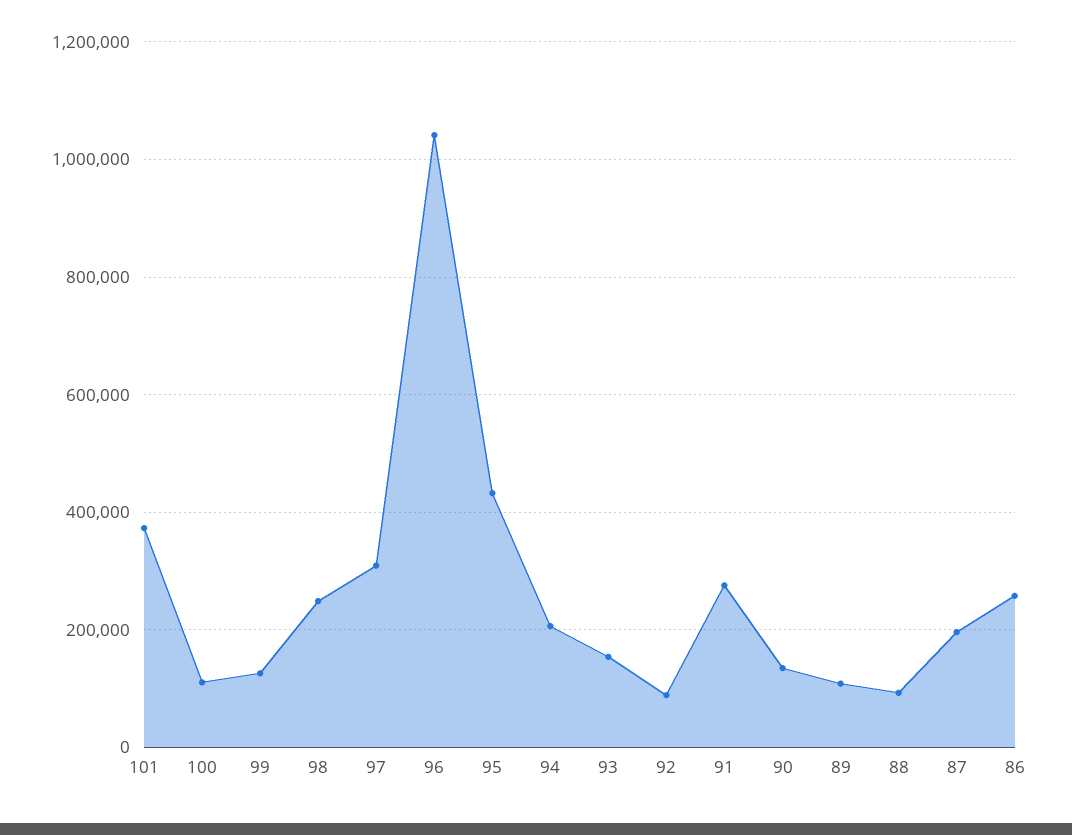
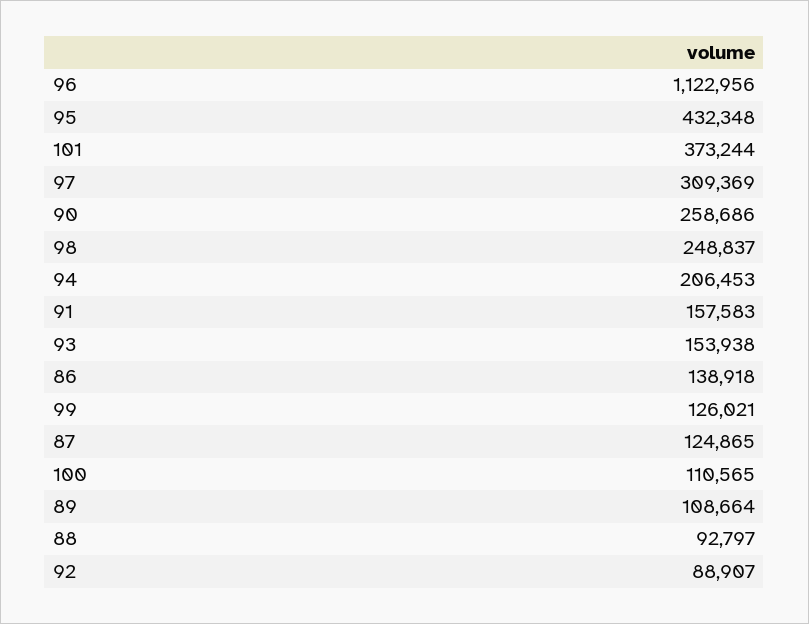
96: 1040000 -> 1122956
91: 280000 -> 157583
90: 140000 -> 258686
87: 200000 -> 124865
86: 260000 -> 138918

